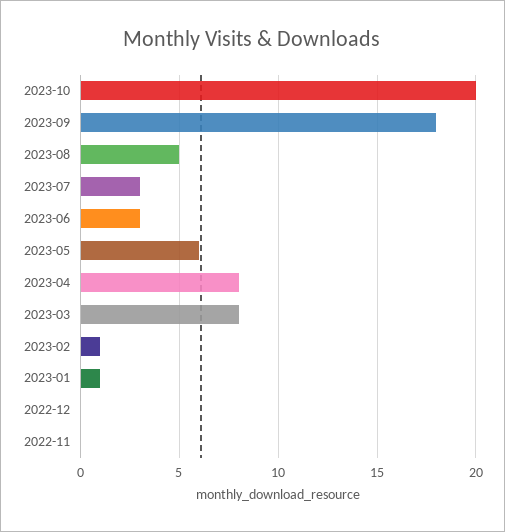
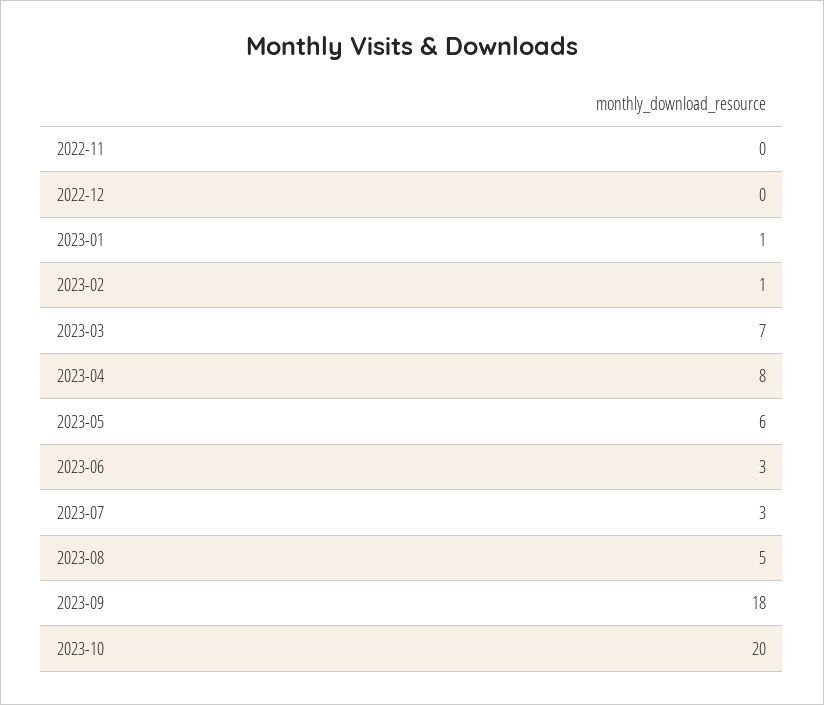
2023-03: 8 -> 7

